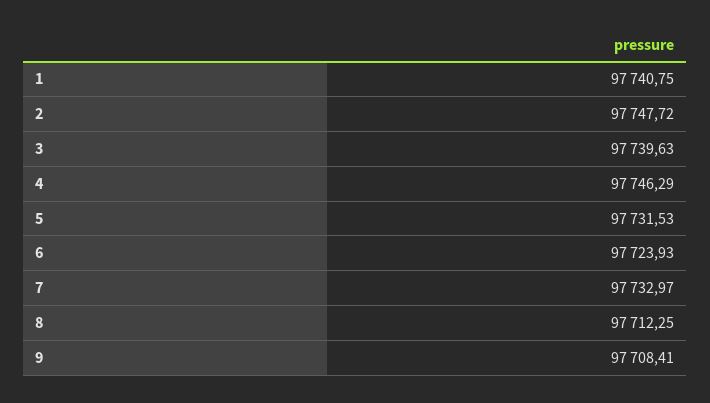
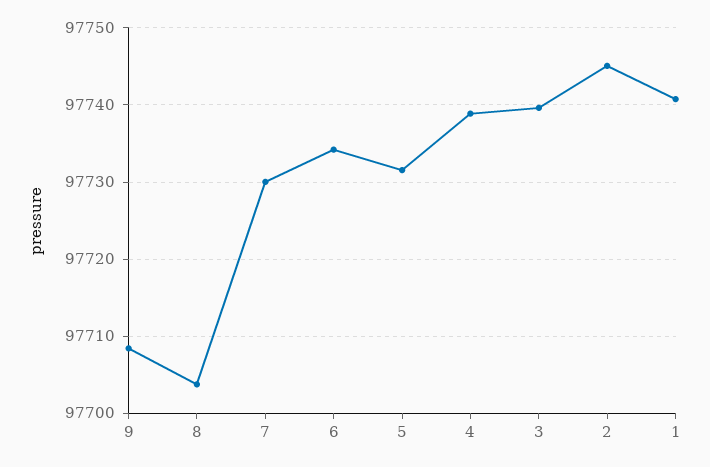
2: 97747.72 -> 97745
4: 97746.29 -> 97739
6: 97723.93 -> 97734
7: 97732.97 -> 97730
8: 97712.25 -> 97704

